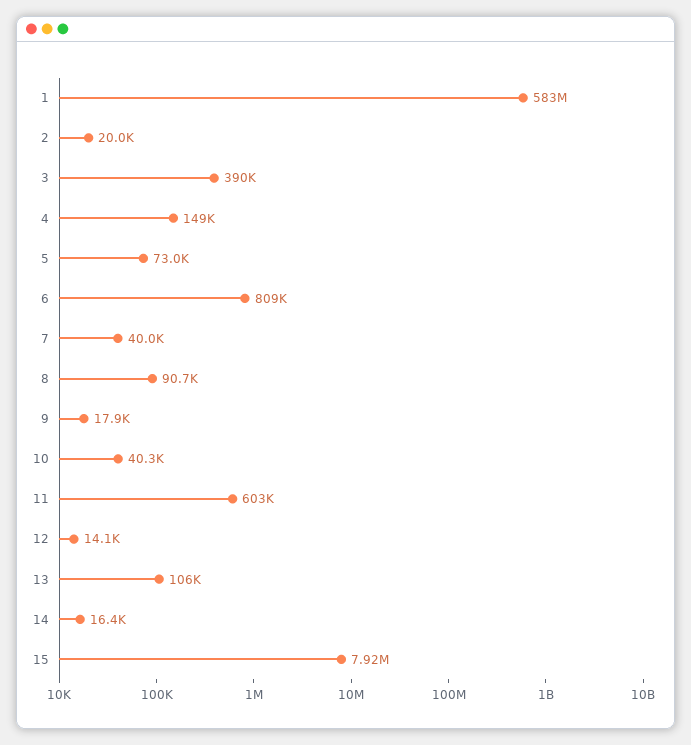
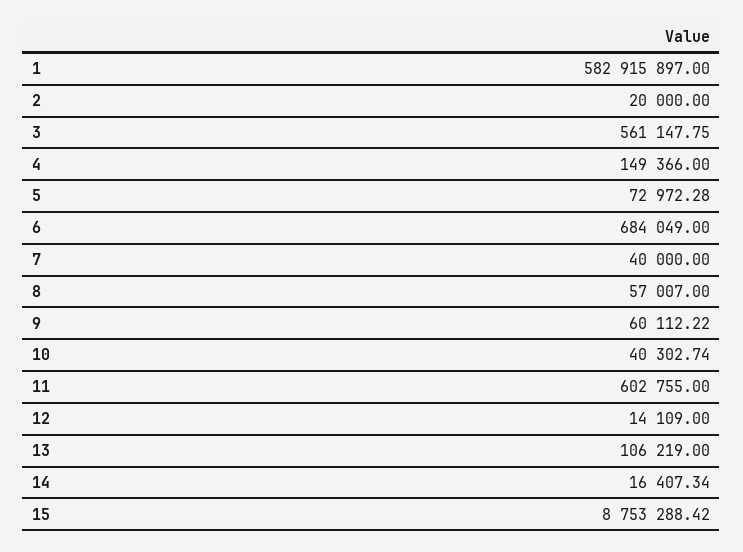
3: 390000 -> 561147.75
6: 809000 -> 684049
8: 90700 -> 57007
9: 17900 -> 60112.22
15: 7920000 -> 8753288.42

